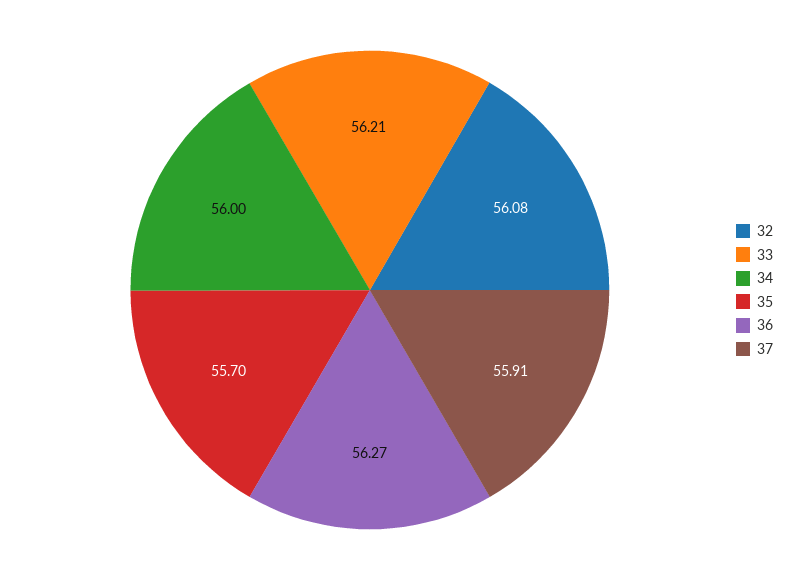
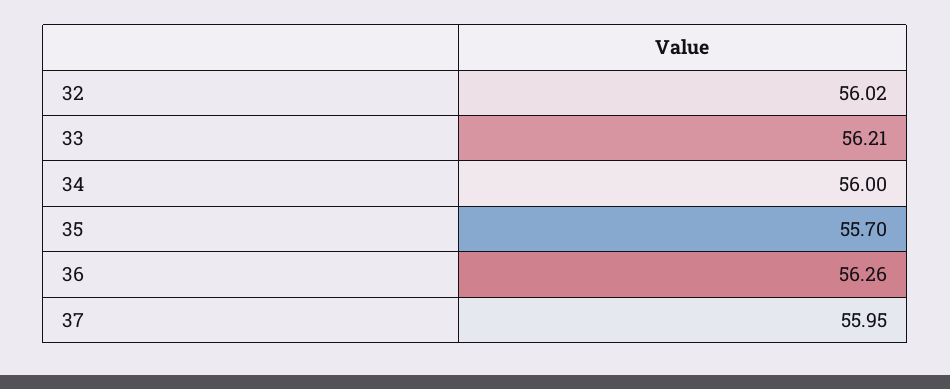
32: 56.08 -> 56.02
36: 56.27 -> 56.26
37: 55.91 -> 55.95

